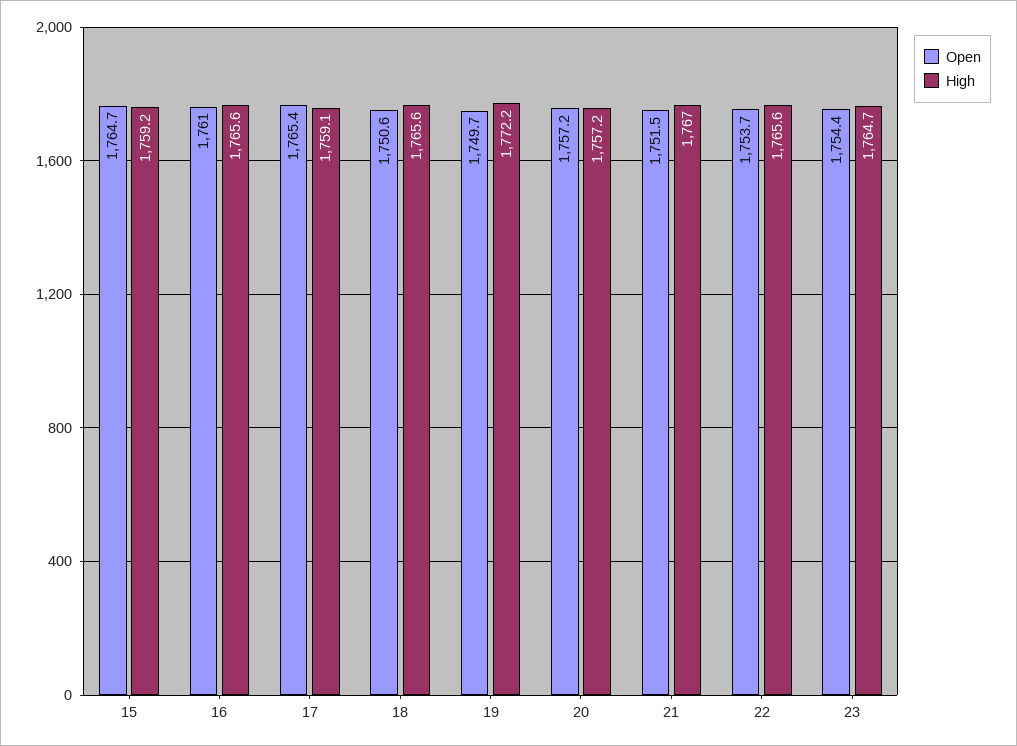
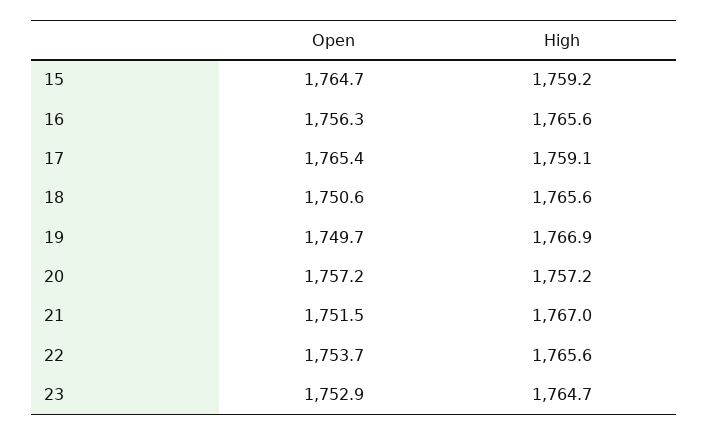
Open, 16: 1761 -> 1756.3
High, 19: 1772.2 -> 1766.9
Open, 23: 1754.4 -> 1752.9

